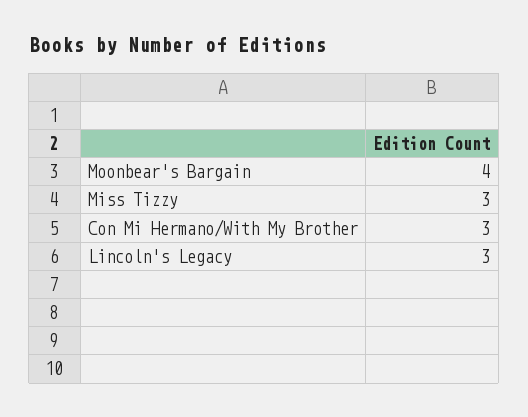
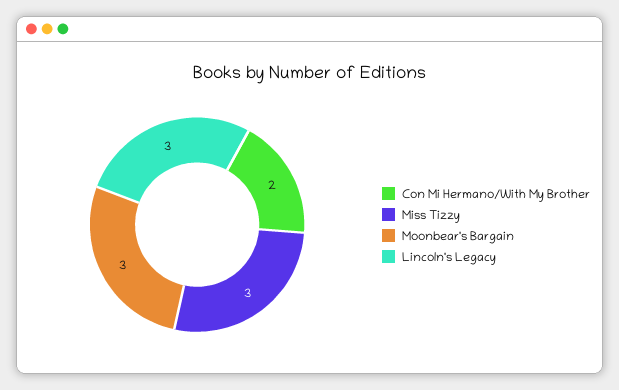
Moonbear's Bargain: 4 -> 3
Con Mi Hermano/With My Brother: 3 -> 2

